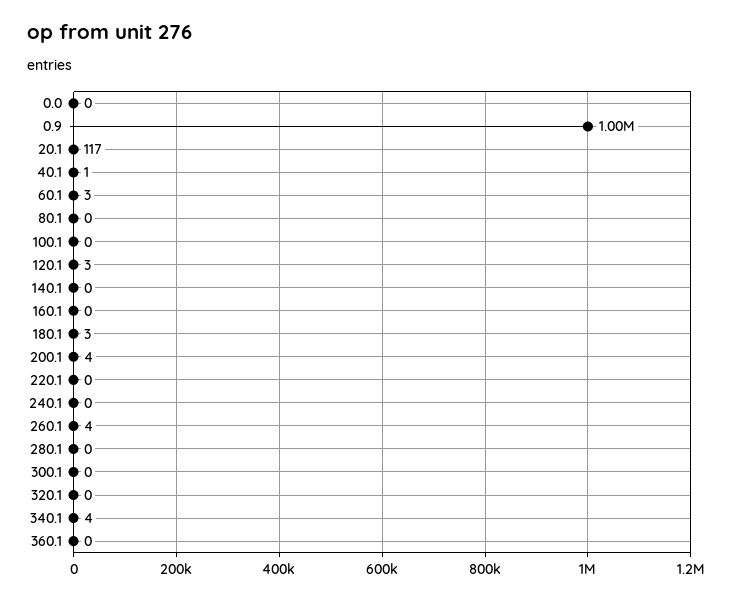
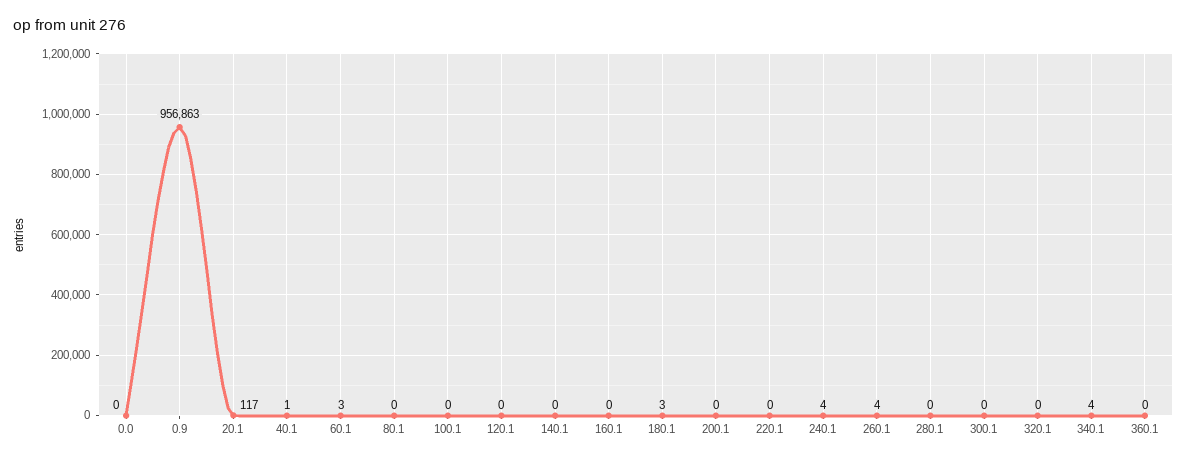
0.9: 1000000 -> 956863
120.1: 3 -> 0
200.1: 4 -> 0
240.1: 0 -> 4

